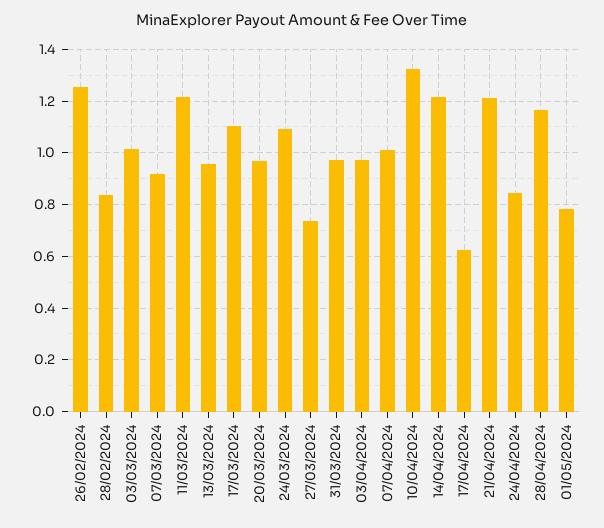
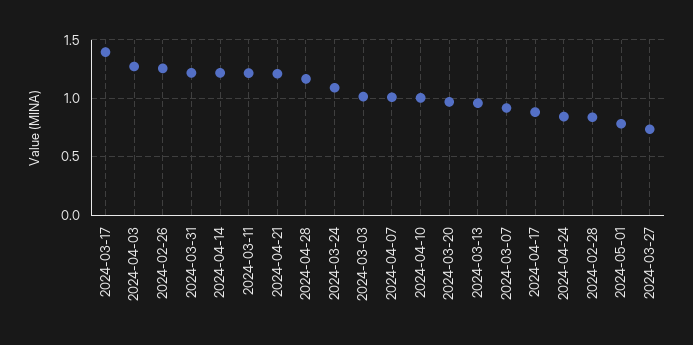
17/03/2024: 1.1 -> 1.4
31/03/2024: 0.975 -> 1.2
03/04/2024: 0.975 -> 1.3
10/04/2024: 1.325 -> 1
17/04/2024: 0.625 -> 0.9

